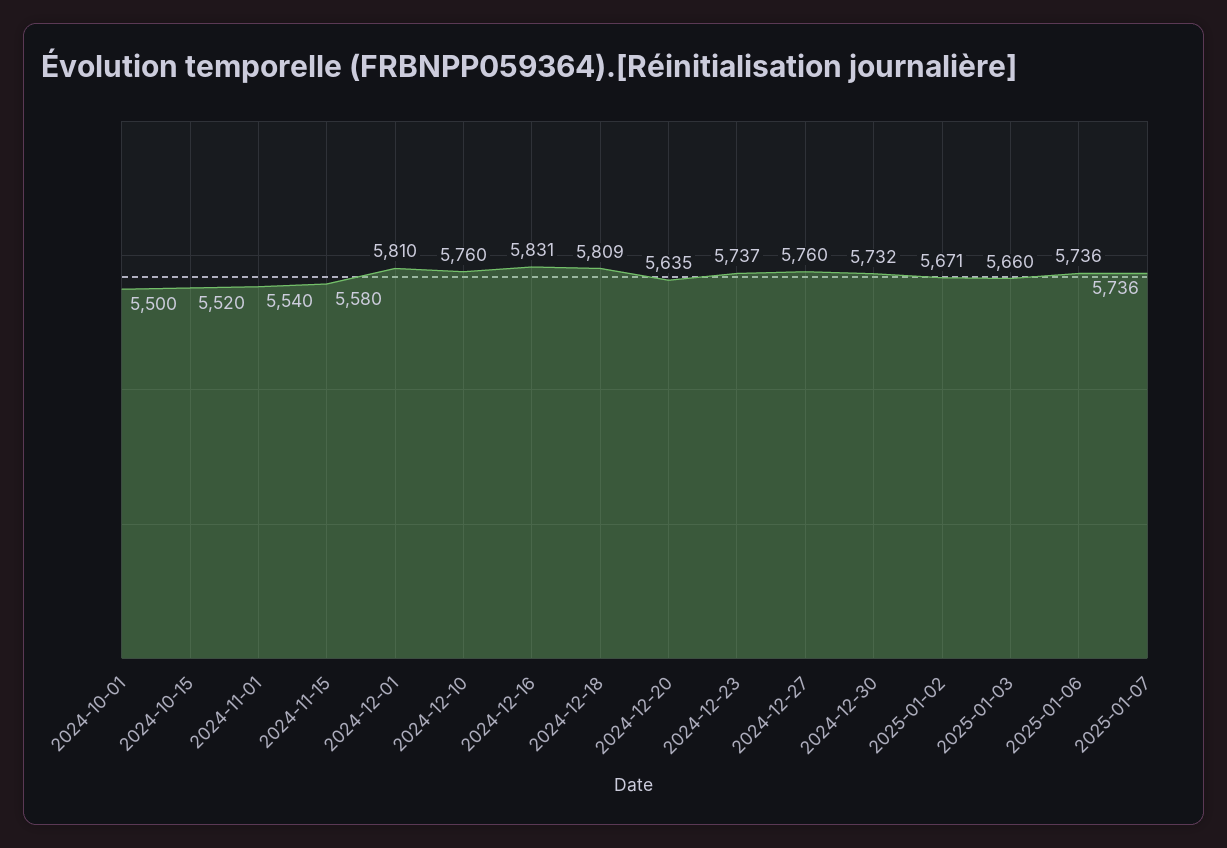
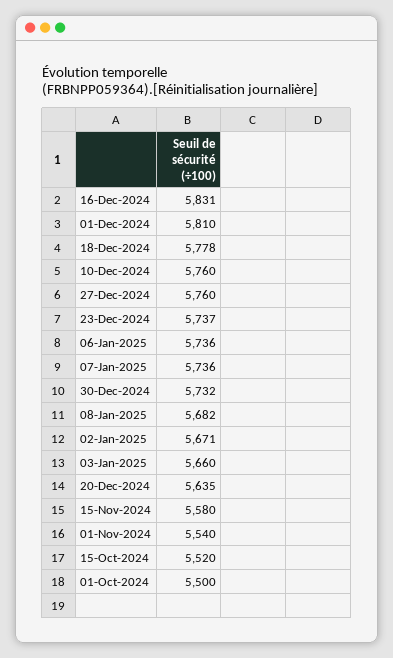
2024-12-18: 5809 -> 5778
08-Jan-2025: none -> 5682

